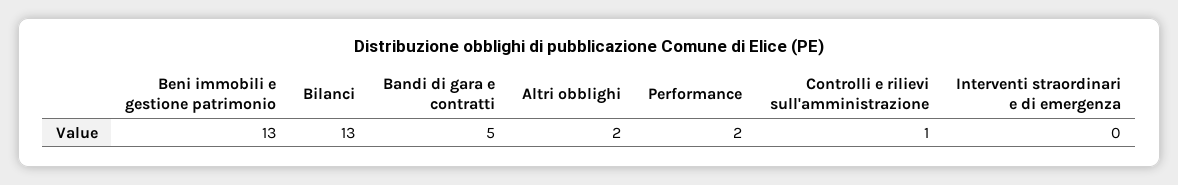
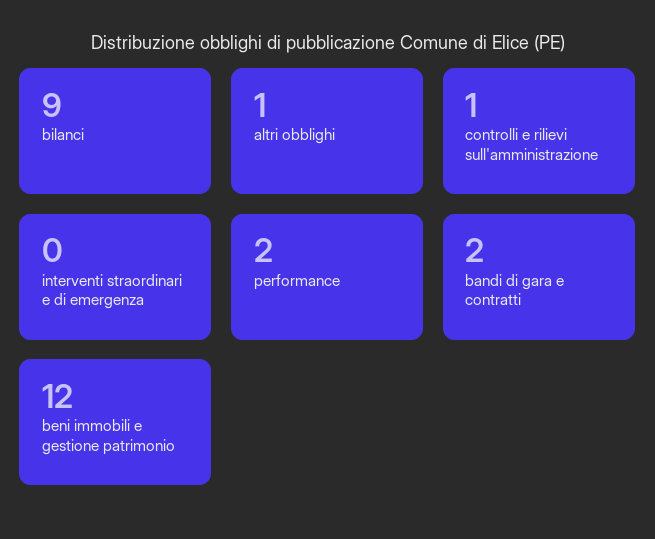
Beni immobili e gestione patrimonio: 13 -> 12
Bilanci: 13 -> 9
Bandi di gara e contratti: 5 -> 2
Altri obblighi: 2 -> 1

